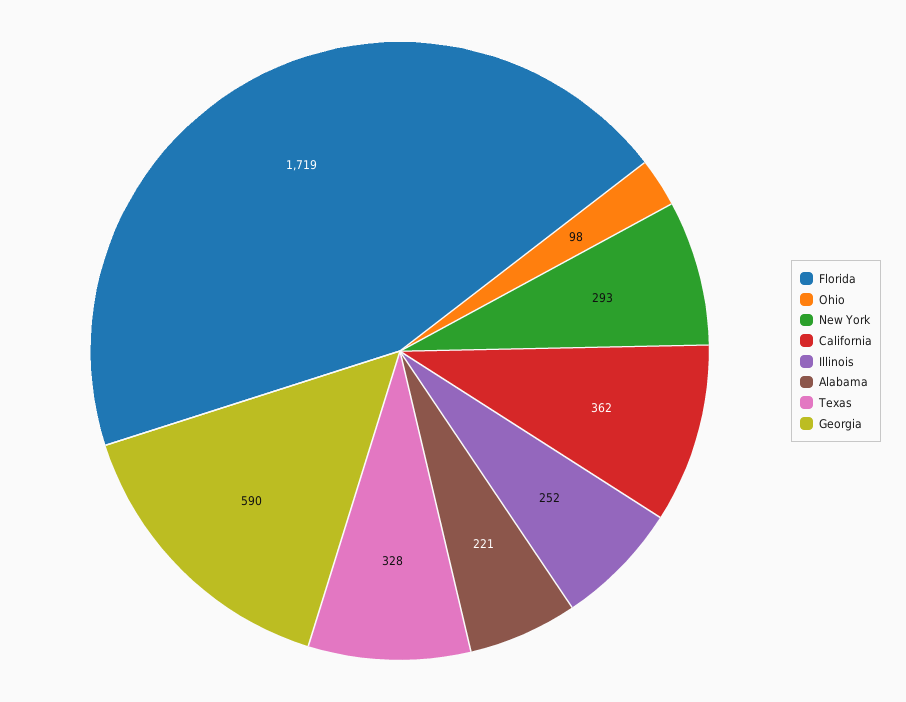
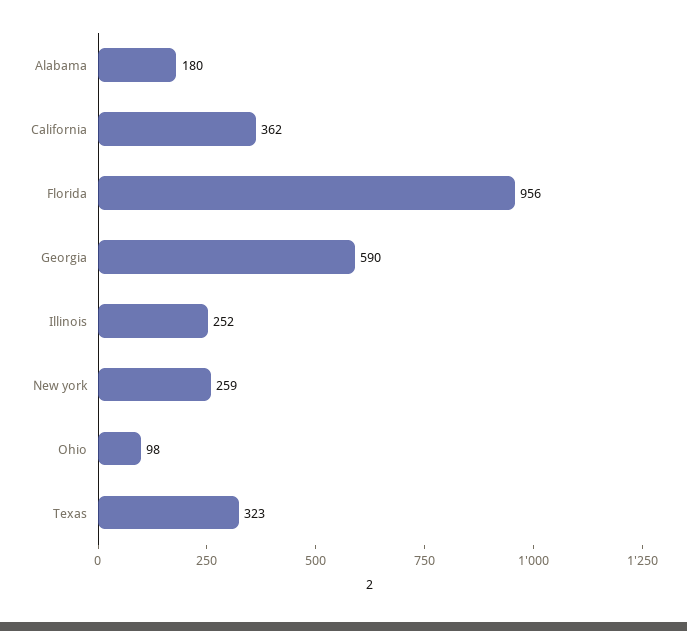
Florida: 1719 -> 956
New York: 293 -> 259
Alabama: 221 -> 180
Texas: 328 -> 323

